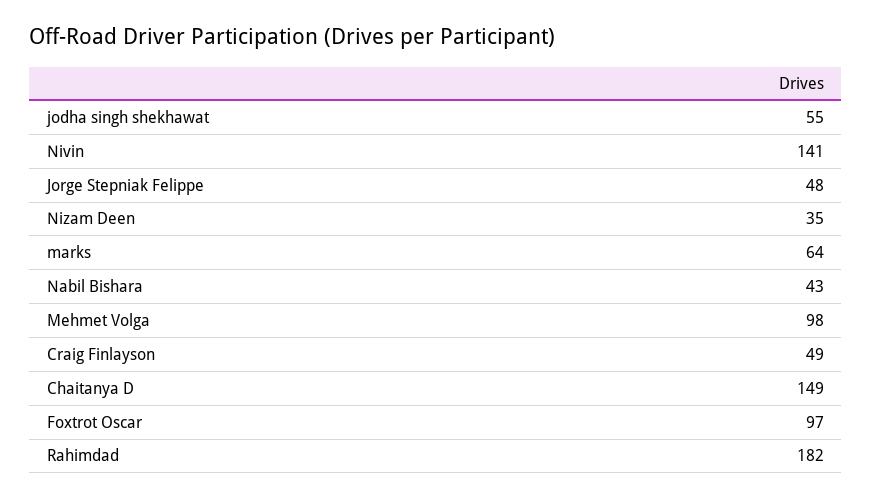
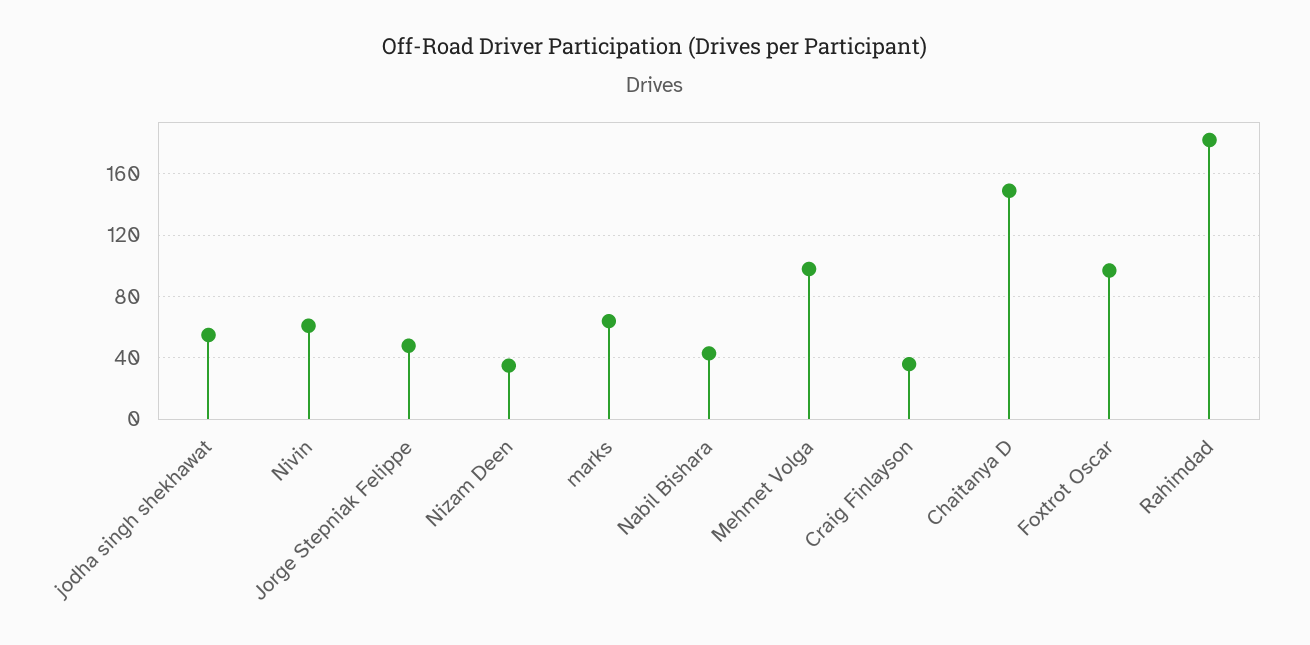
Nivin: 141 -> 60
Craig Finlayson: 49 -> 35

